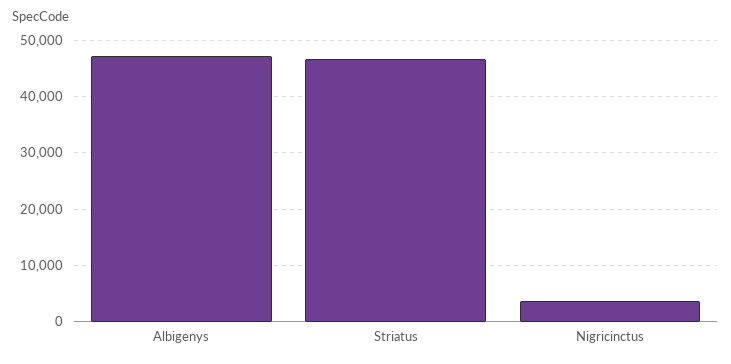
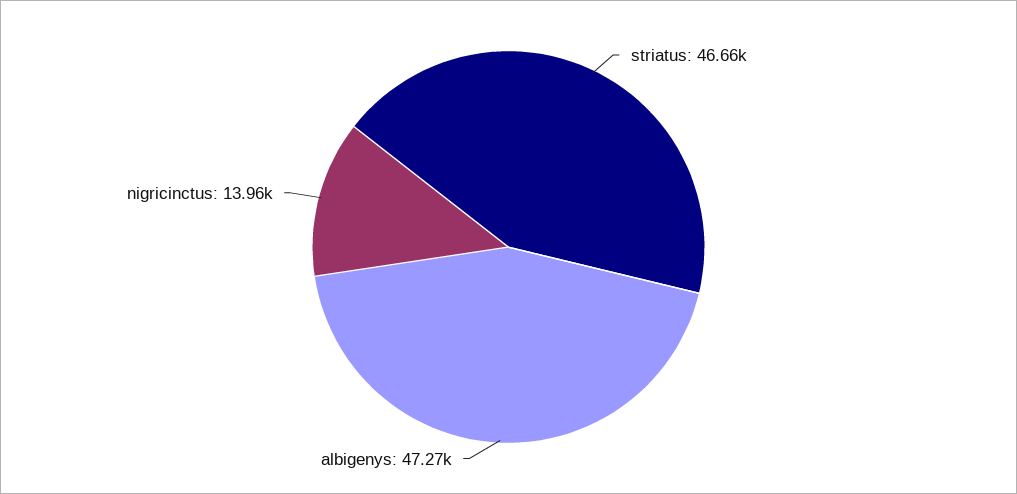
Nigricinctus: 4000 -> 13960

